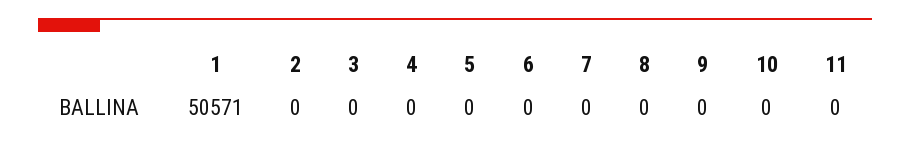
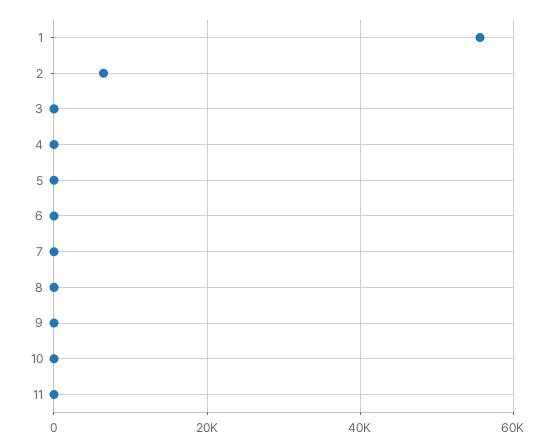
1: 50571 -> 56000
2: 0 -> 6000

